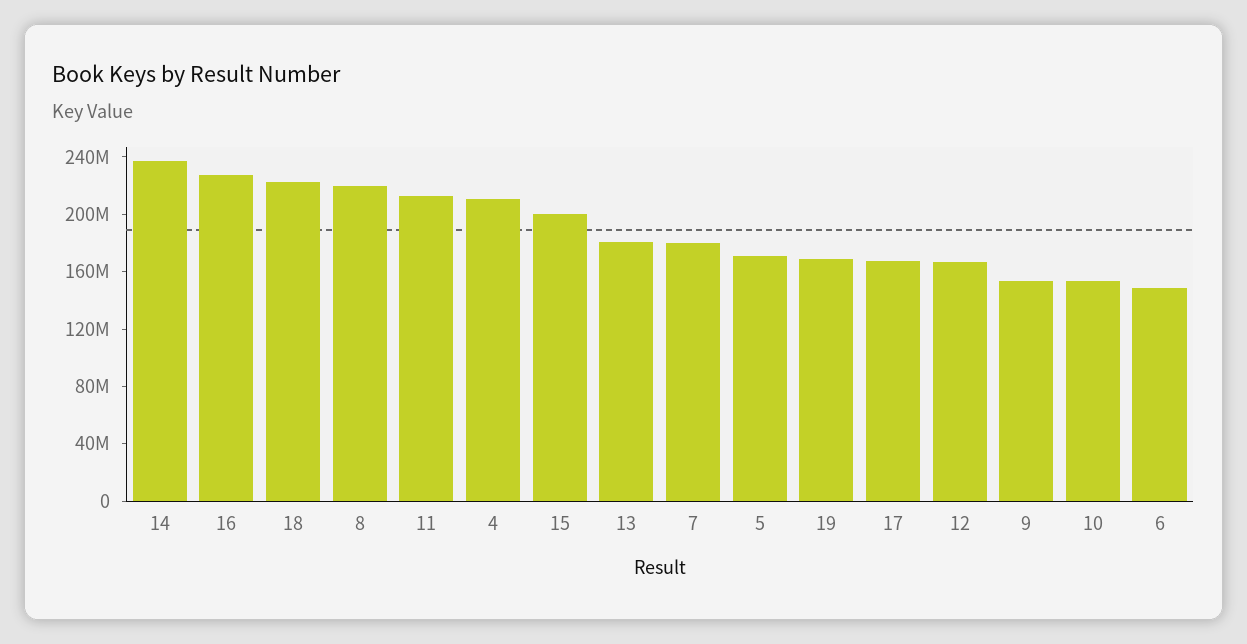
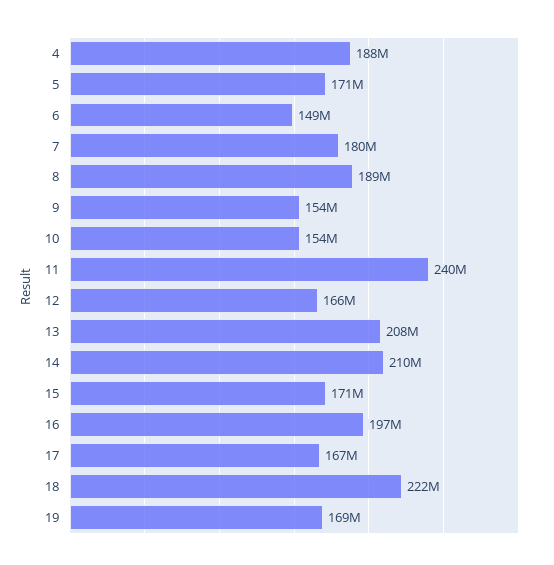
14: 240000000 -> 210000000
16: 230000000 -> 197000000
8: 220000000 -> 189000000
11: 210000000 -> 240000000
4: 210000000 -> 188000000
15: 200000000 -> 171000000
13: 180000000 -> 208000000

